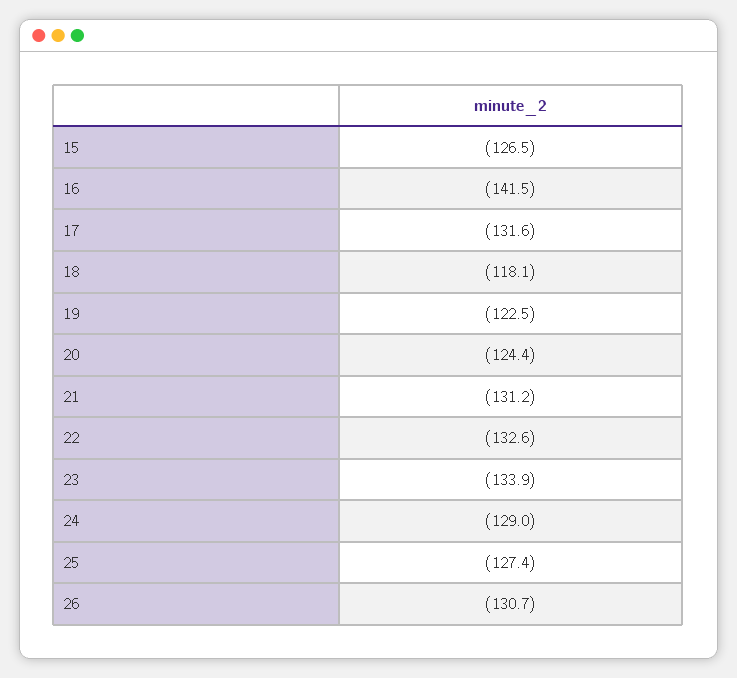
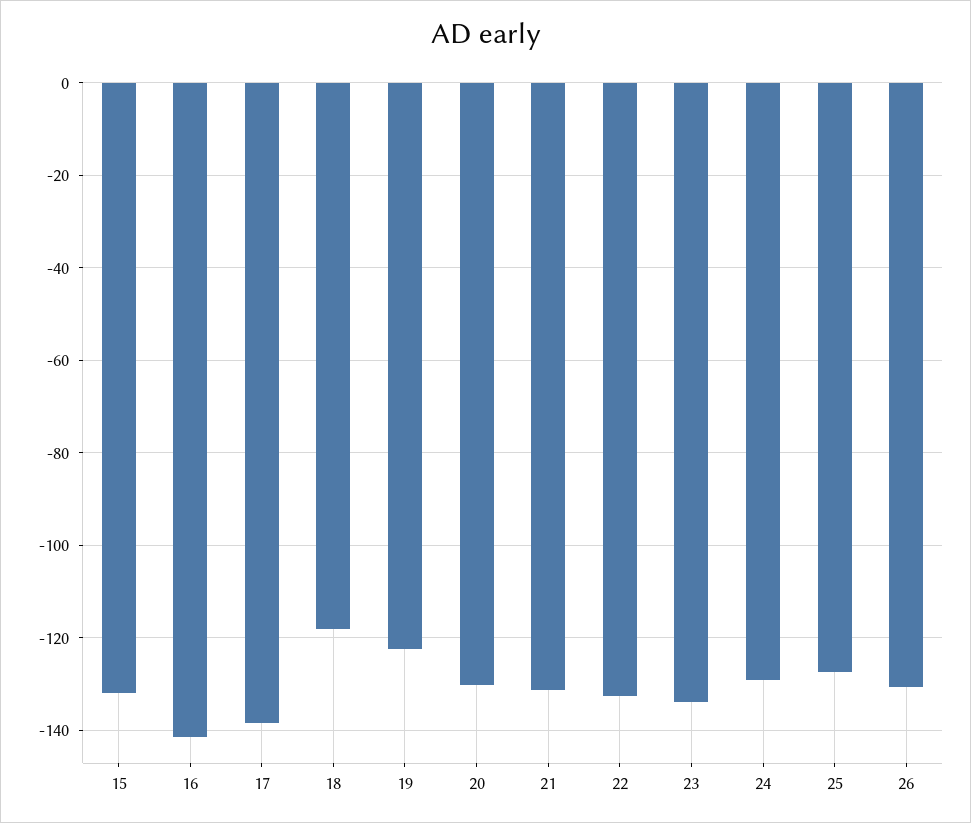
15: -126.5 -> -132
17: -131.6 -> -138
20: -124.4 -> -130

